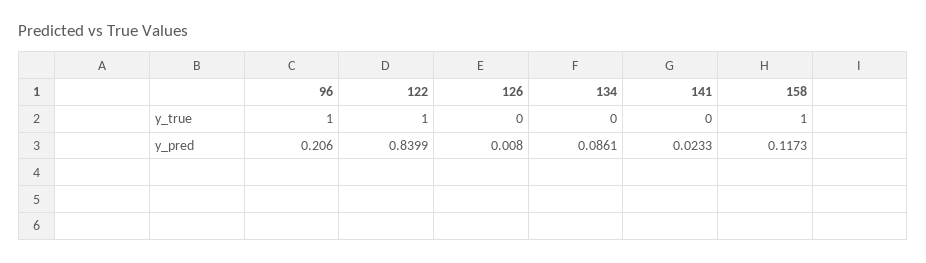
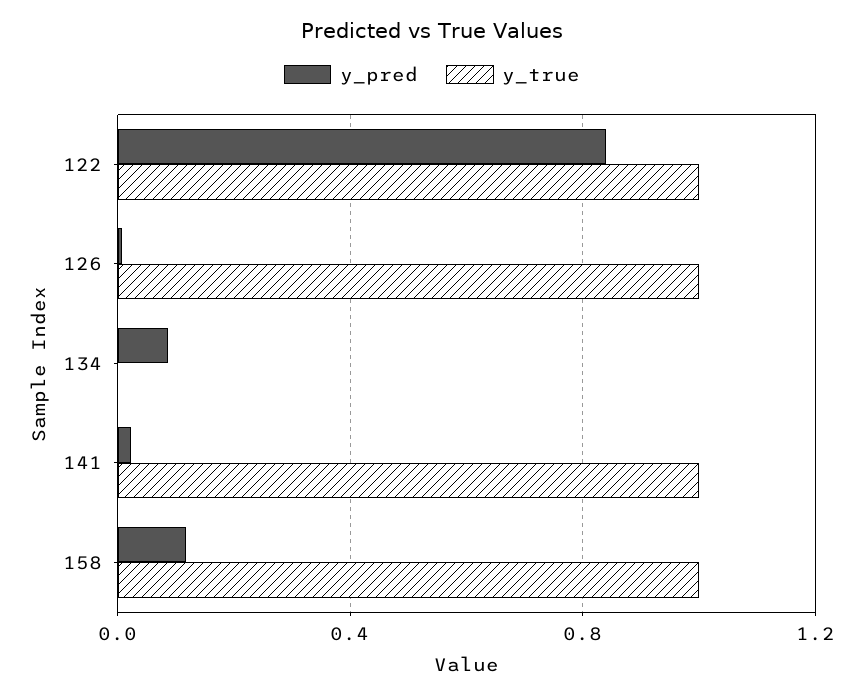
y_true, 96: 1 -> none
y_true, 126: 0 -> 1
y_true, 141: 0 -> 1
y_pred, 96: 0.206 -> none

